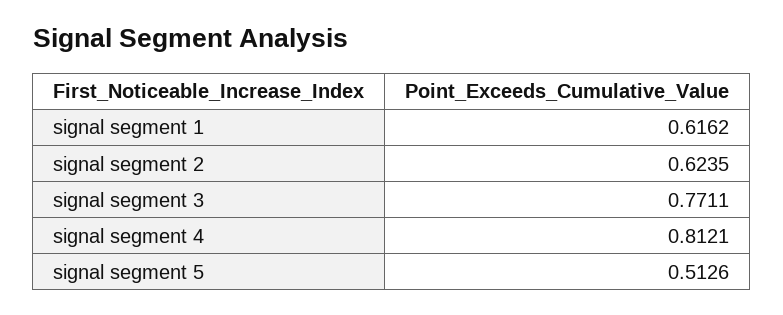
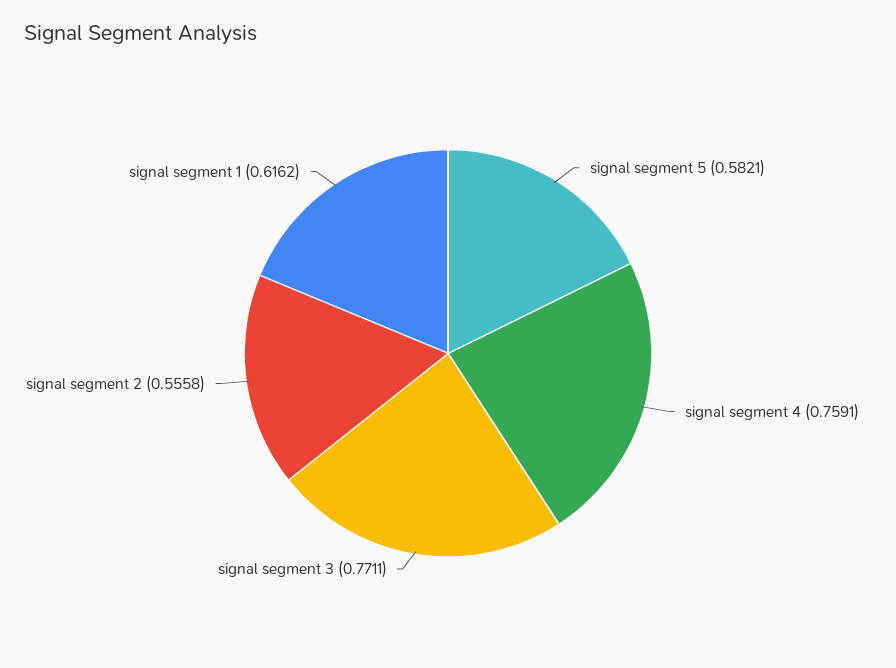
signal segment 2: 0.6235 -> 0.5558
signal segment 4: 0.8121 -> 0.7591
signal segment 5: 0.5126 -> 0.5821

